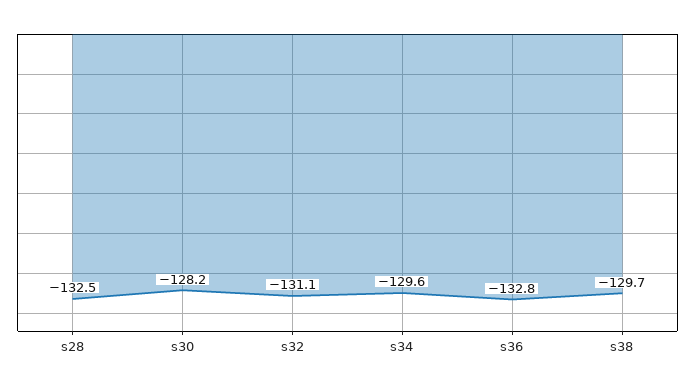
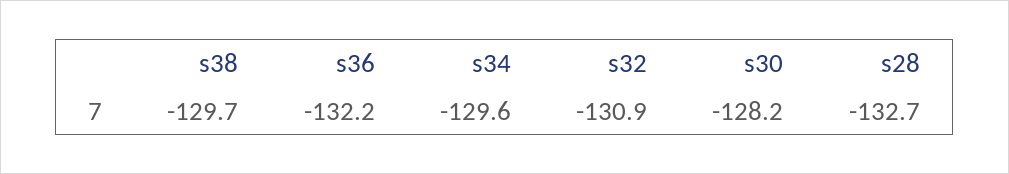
s28: -132.5 -> -132.7
s32: -131.1 -> -130.9
s36: -132.8 -> -132.2

